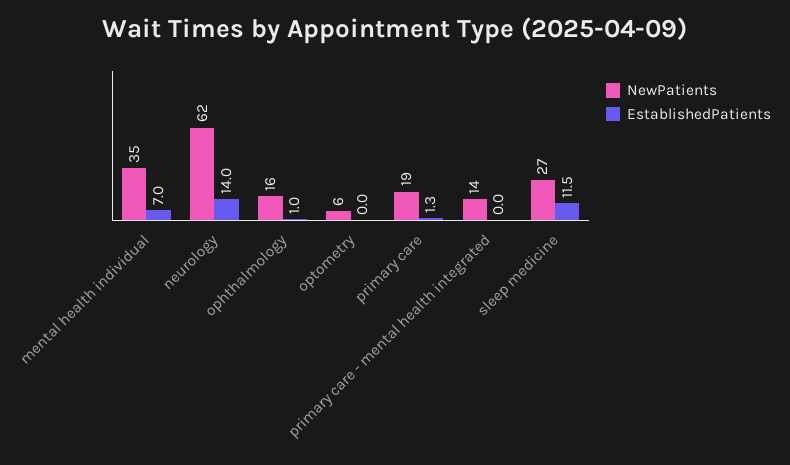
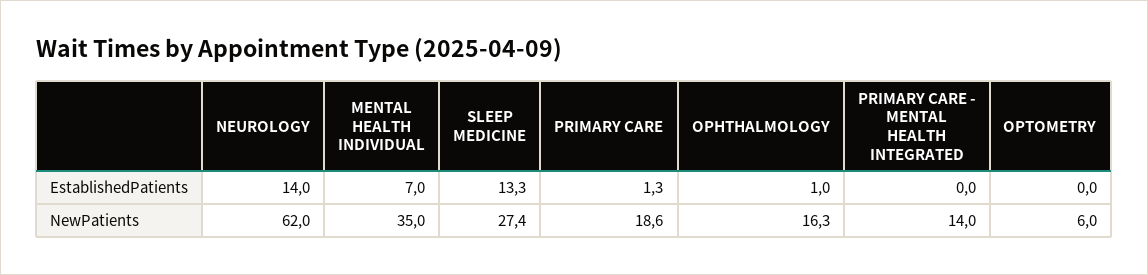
EstablishedPatients, sleep medicine: 11.5 -> 13.3

